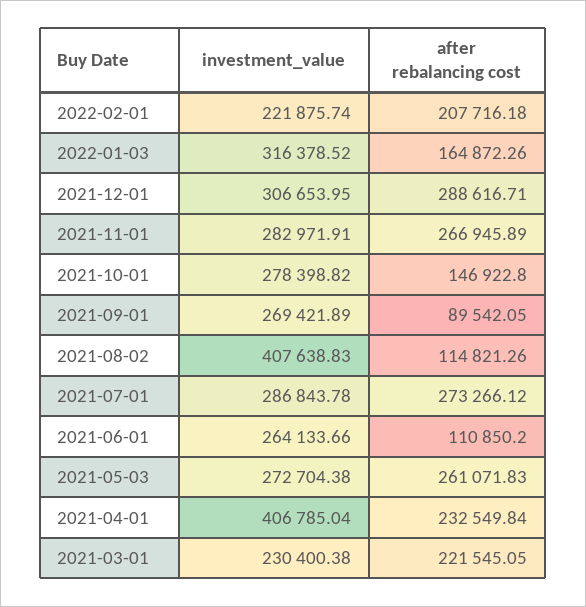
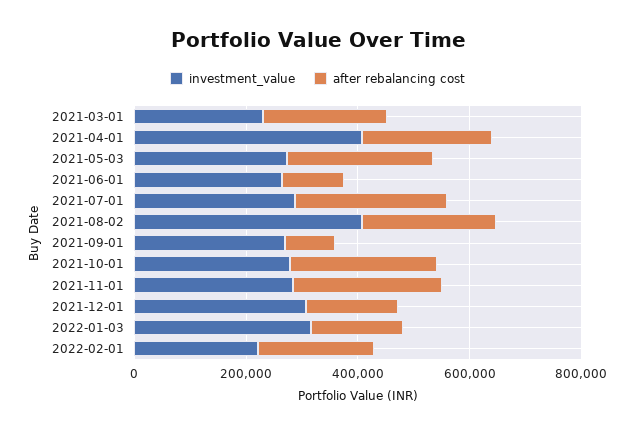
after rebalancing cost, 2021-12-01: 288616.71 -> 150000
after rebalancing cost, 2021-10-01: 146922.8 -> 250000
after rebalancing cost, 2021-08-02: 114821.26 -> 250000

